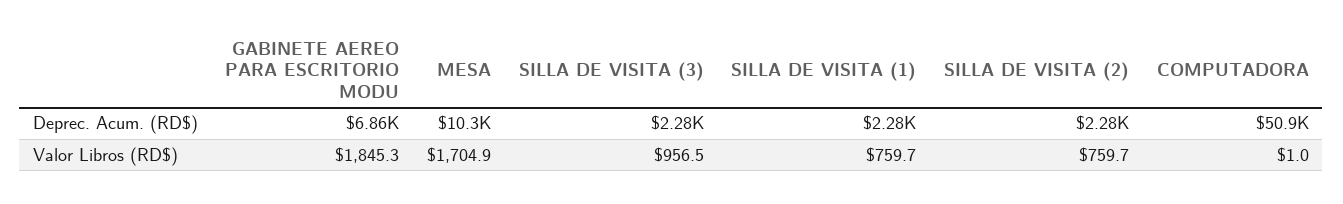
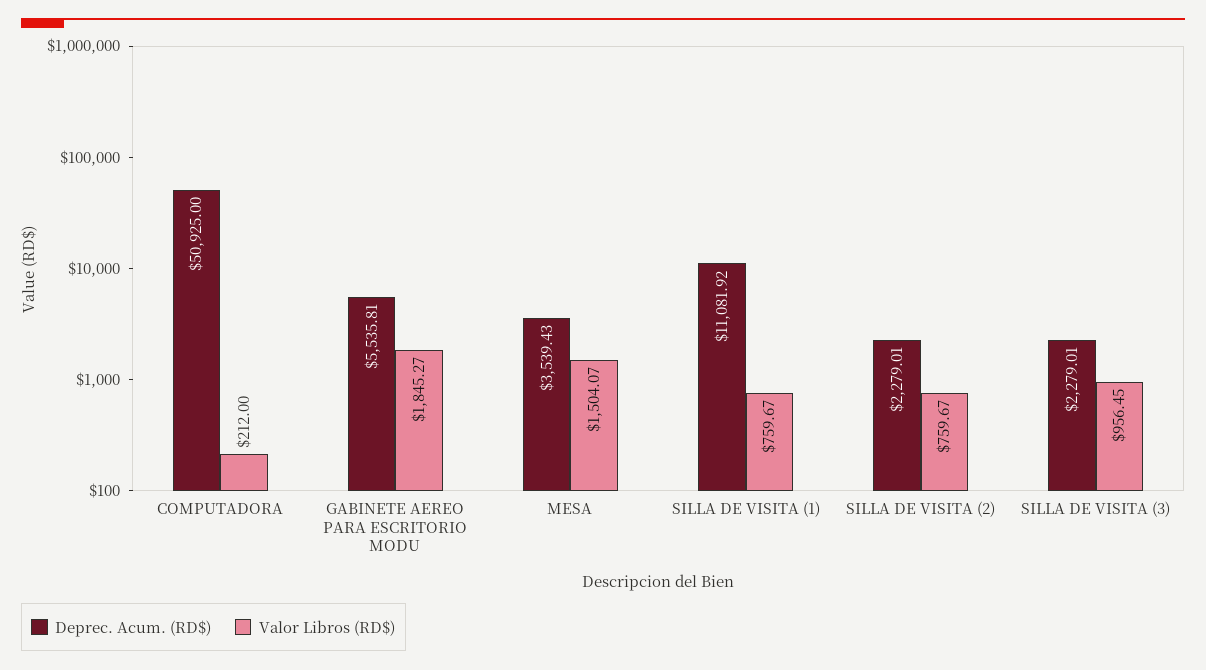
Deprec. Acum. (RD$), GABINETE AEREO PARA ESCRITORIO MODU: 6860 -> 5535.81
Deprec. Acum. (RD$), MESA: 10300 -> 3539.43
Deprec. Acum. (RD$), SILLA DE VISITA (1): 2280 -> 11081.92
Valor Libros (RD$), MESA: 1704.9 -> 1504.07
Valor Libros (RD$), COMPUTADORA: 1 -> 212

